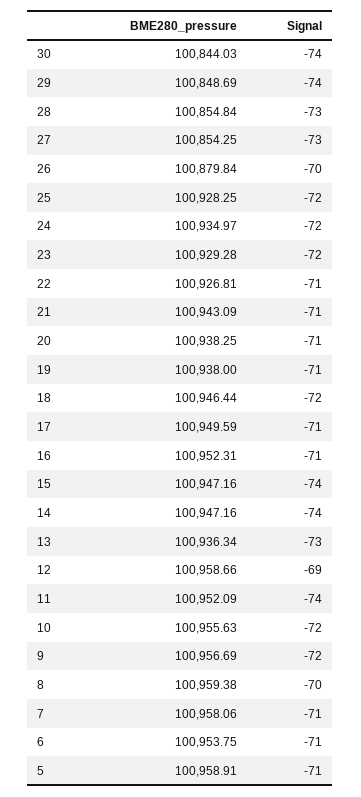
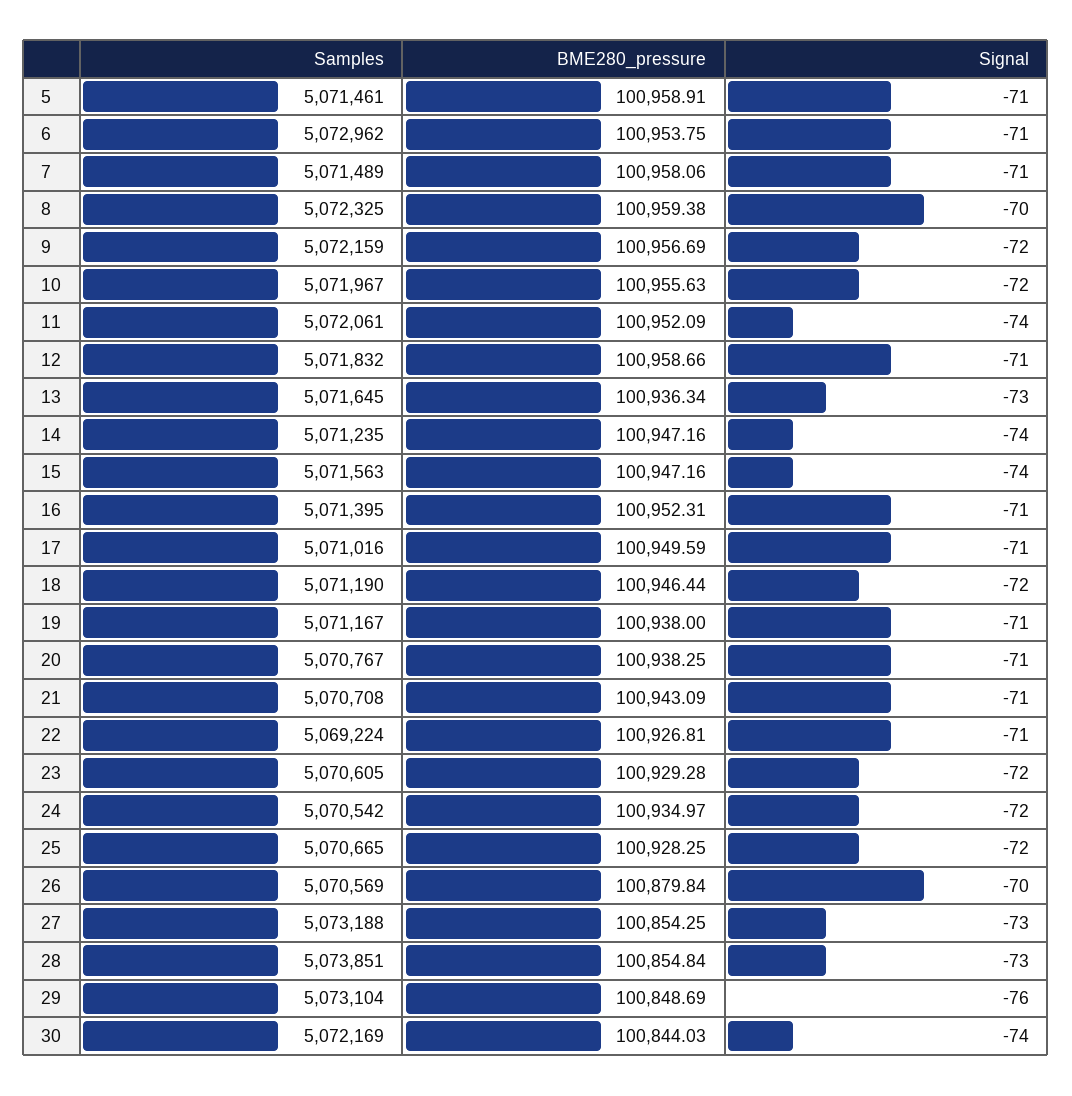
Signal, 29: -74 -> -76
Signal, 12: -69 -> -71
Samples, 5: none -> 5071461
Samples, 6: none -> 5072962
Samples, 7: none -> 5071489
Samples, 8: none -> 5072325
Samples, 9: none -> 5072159
Samples, 10: none -> 5071967
Samples, 11: none -> 5072061
Samples, 12: none -> 5071832
Samples, 13: none -> 5071645
Samples, 14: none -> 5071235
Samples, 15: none -> 5071563
Samples, 16: none -> 5071395
Samples, 17: none -> 5071016
Samples, 18: none -> 5071190
Samples, 19: none -> 5071167
Samples, 20: none -> 5070767
Samples, 21: none -> 5070708
Samples, 22: none -> 5069224
Samples, 23: none -> 5070605
Samples, 24: none -> 5070542
Samples, 25: none -> 5070665
Samples, 26: none -> 5070569
Samples, 27: none -> 5073188
Samples, 28: none -> 5073851
Samples, 29: none -> 5073104
Samples, 30: none -> 5072169

